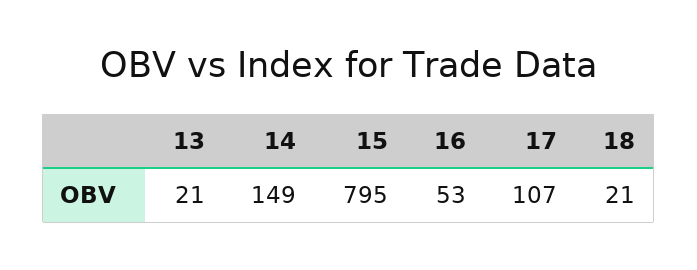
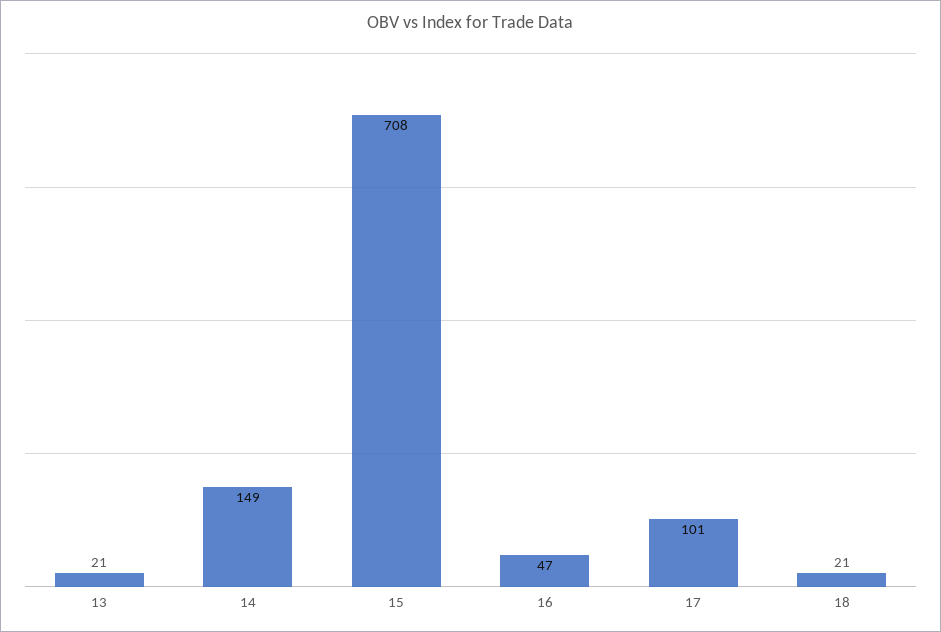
15: 795 -> 708
16: 53 -> 47
17: 107 -> 101

